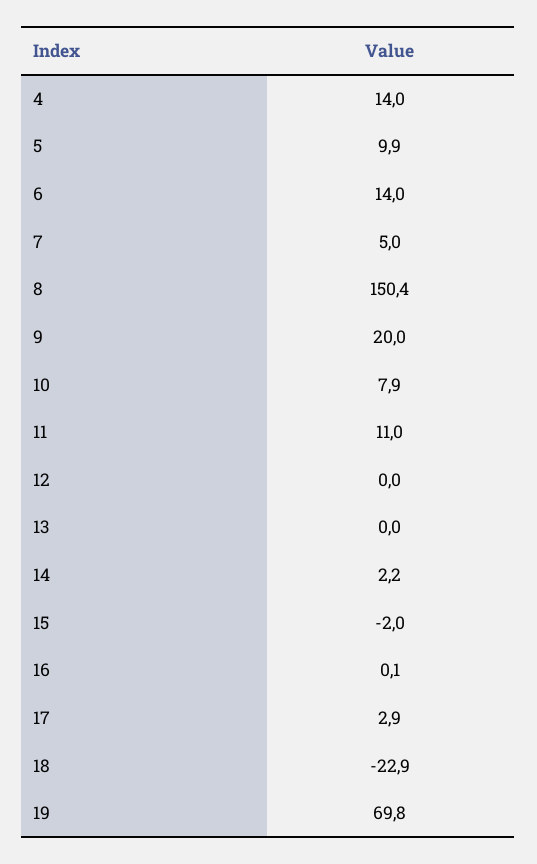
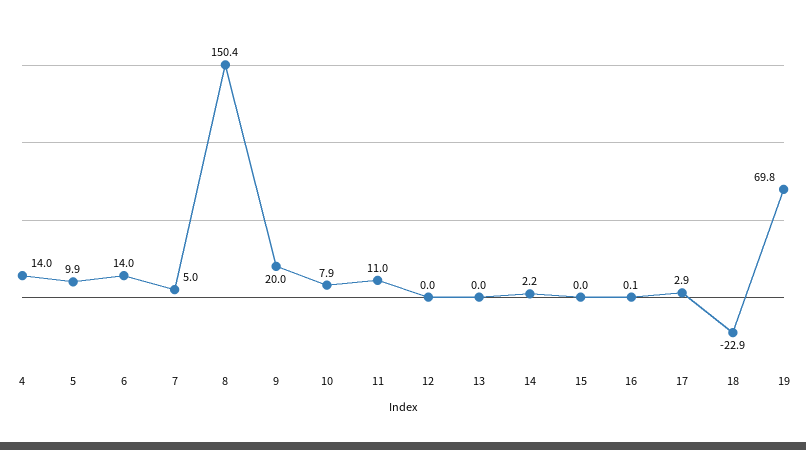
15: -2 -> 0

